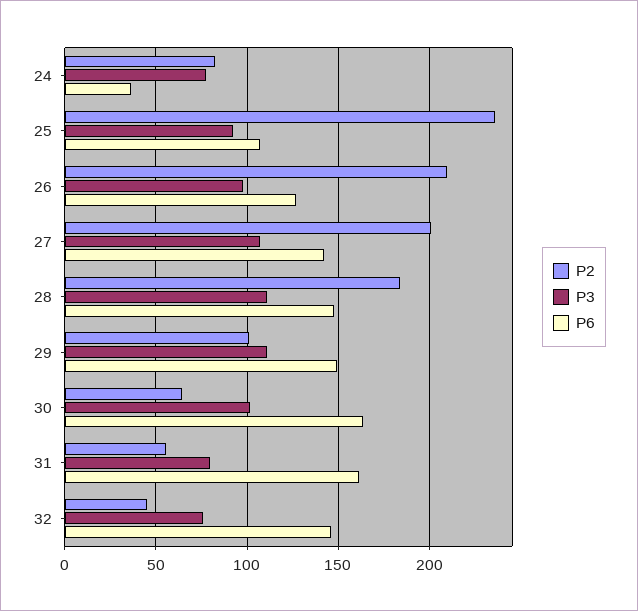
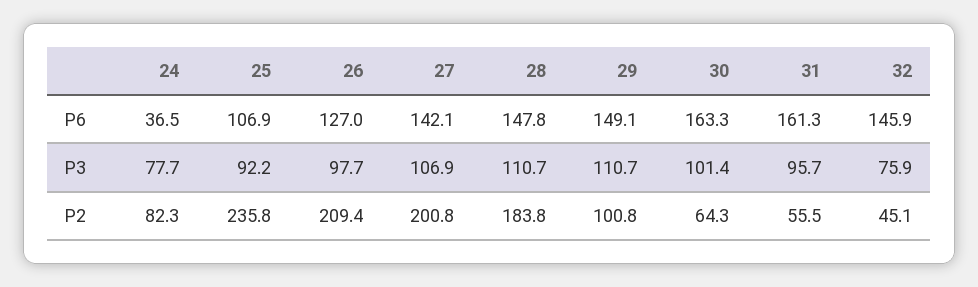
P3, 31: 80 -> 95.7

